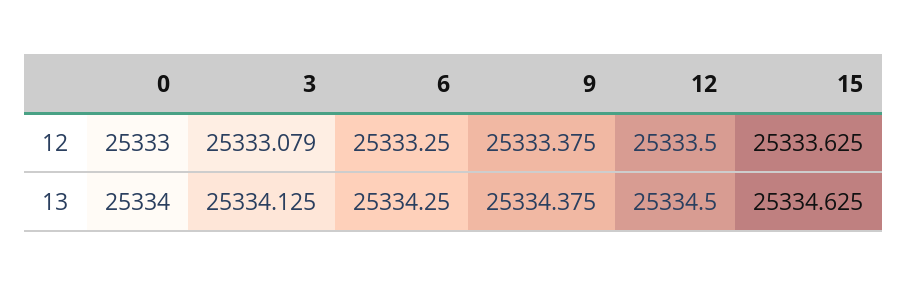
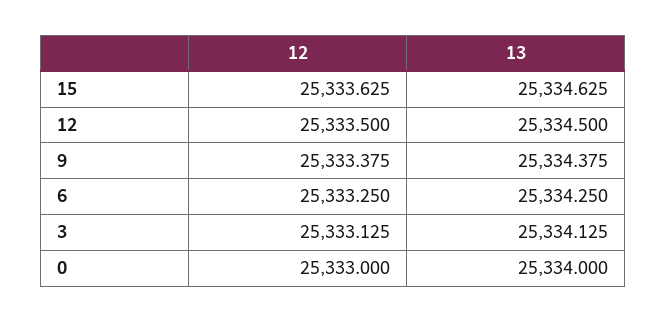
3, 12: 25333.079 -> 25333.125

